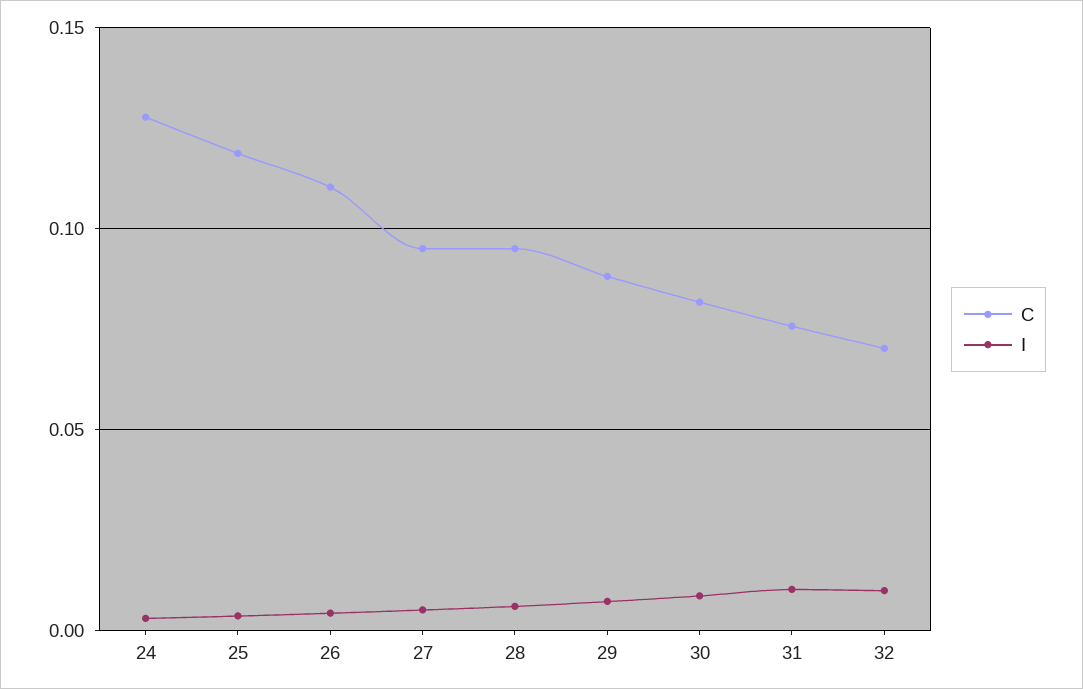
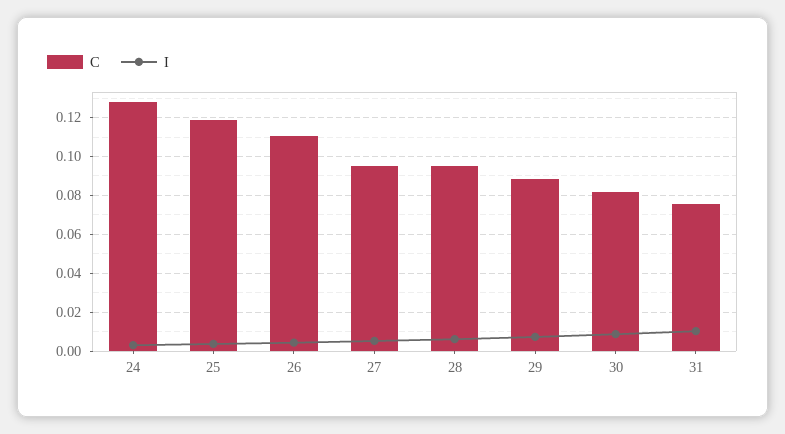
C, 32: 0.07 -> none
I, 32: 0.01 -> none

